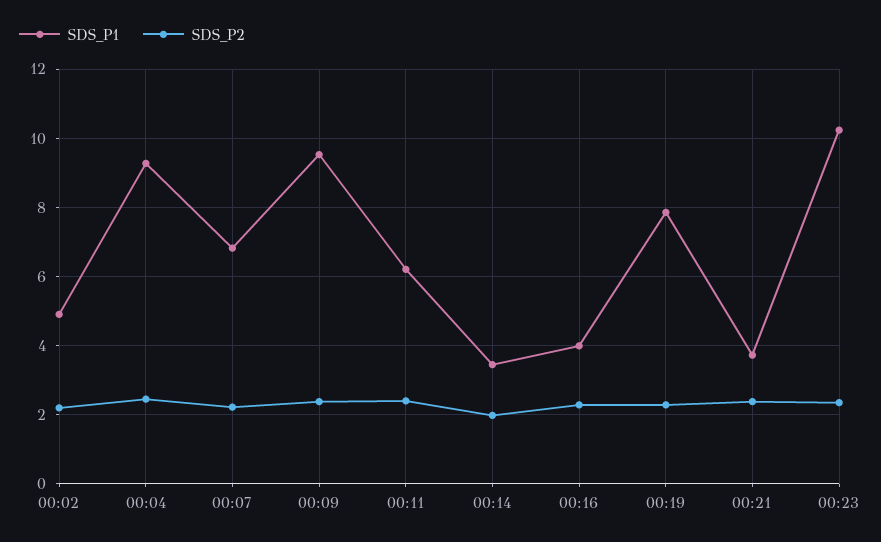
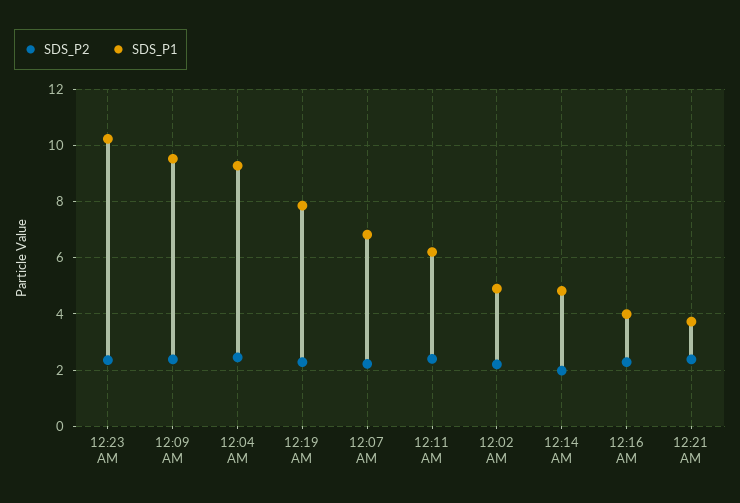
SDS_P1, 00:14: 3.4 -> 4.75

